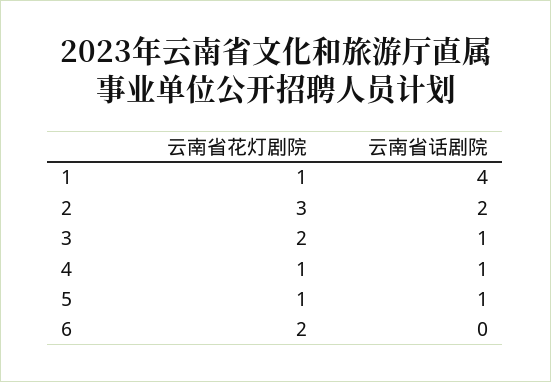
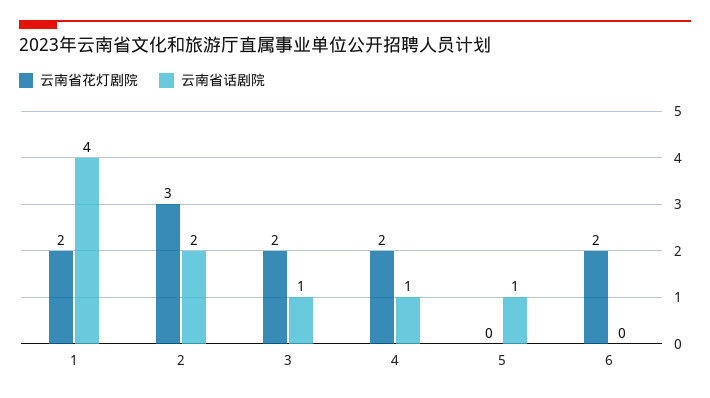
云南省花灯剧院, 1: 1 -> 2
云南省花灯剧院, 4: 1 -> 2
云南省花灯剧院, 5: 1 -> 0

